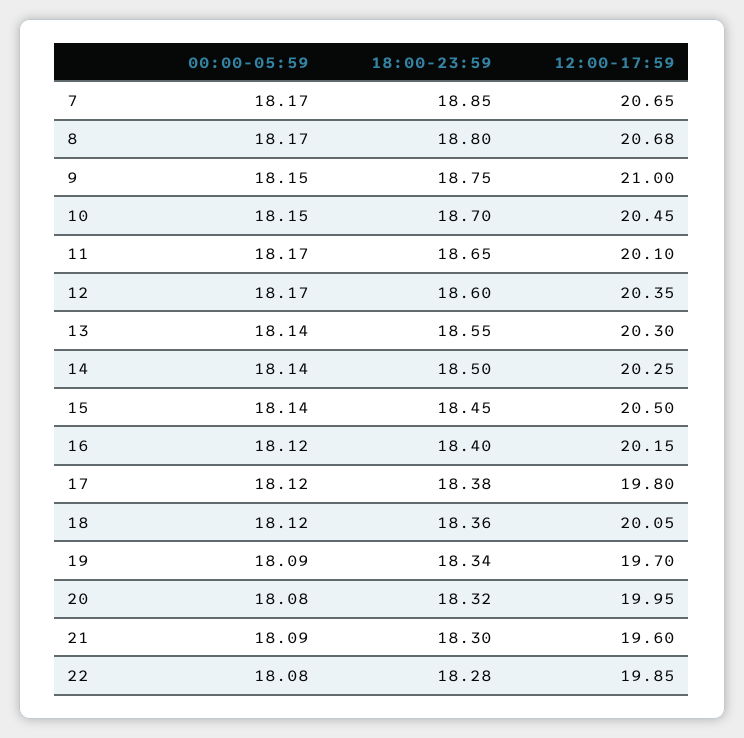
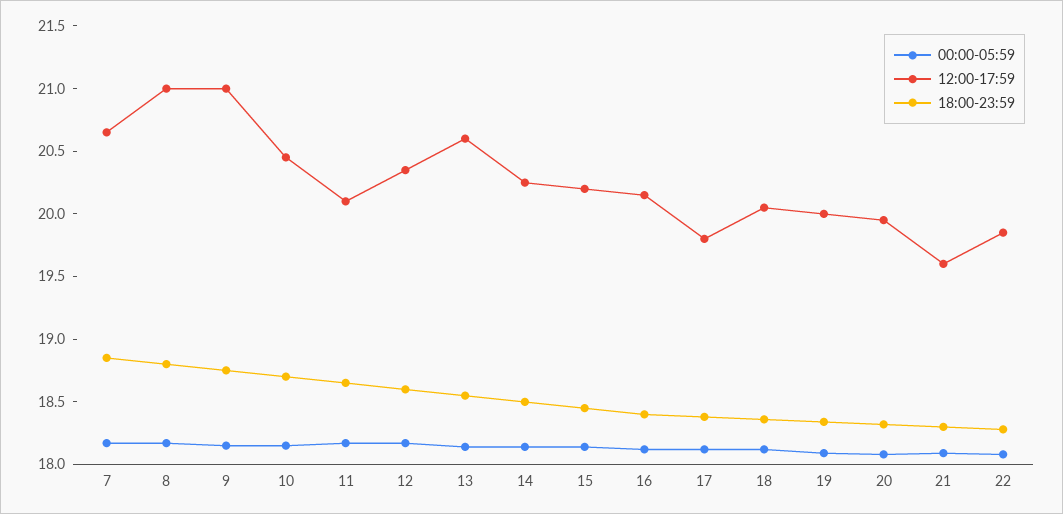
12:00-17:59, 8: 20.68 -> 21
12:00-17:59, 13: 20.3 -> 20.6
12:00-17:59, 15: 20.5 -> 20.2
12:00-17:59, 19: 19.7 -> 20

